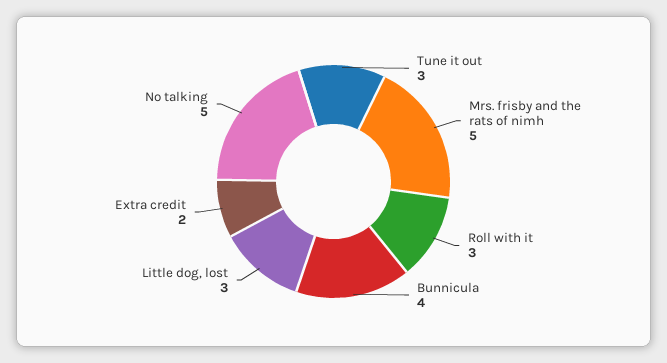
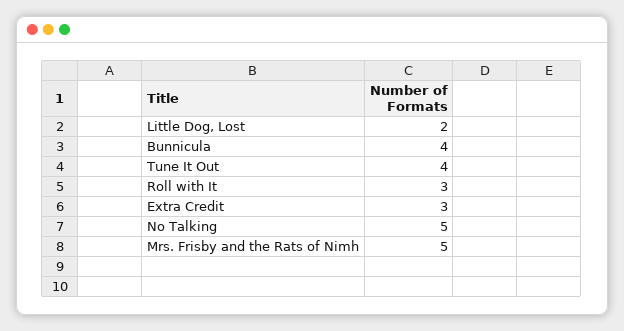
Tune it out: 3 -> 4
Little dog, lost: 3 -> 2
Extra credit: 2 -> 3

